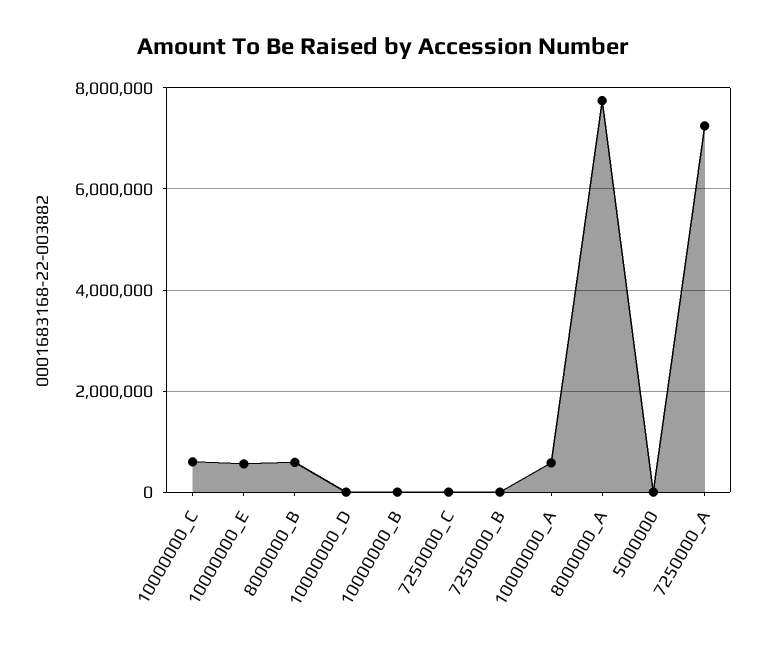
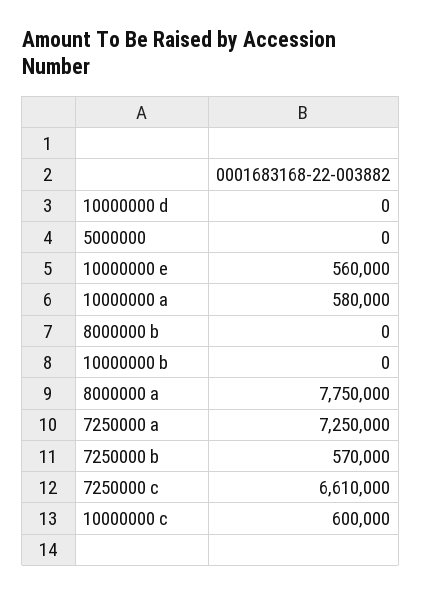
8000000_B: 600000 -> 0
7250000_C: 0 -> 6610000
7250000_B: 0 -> 570000

